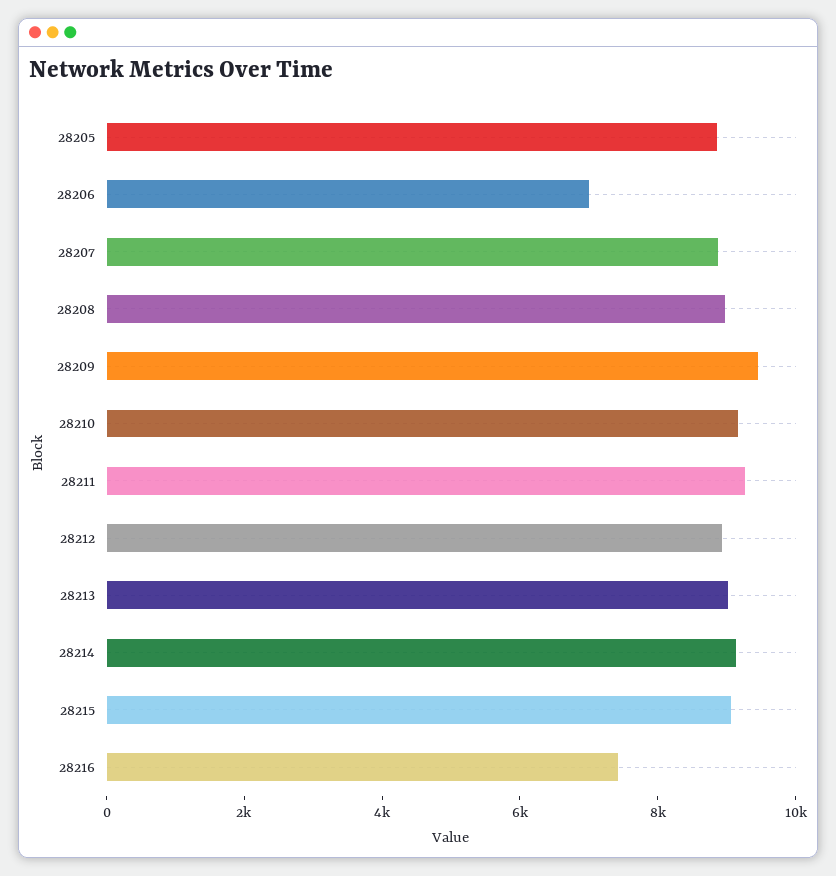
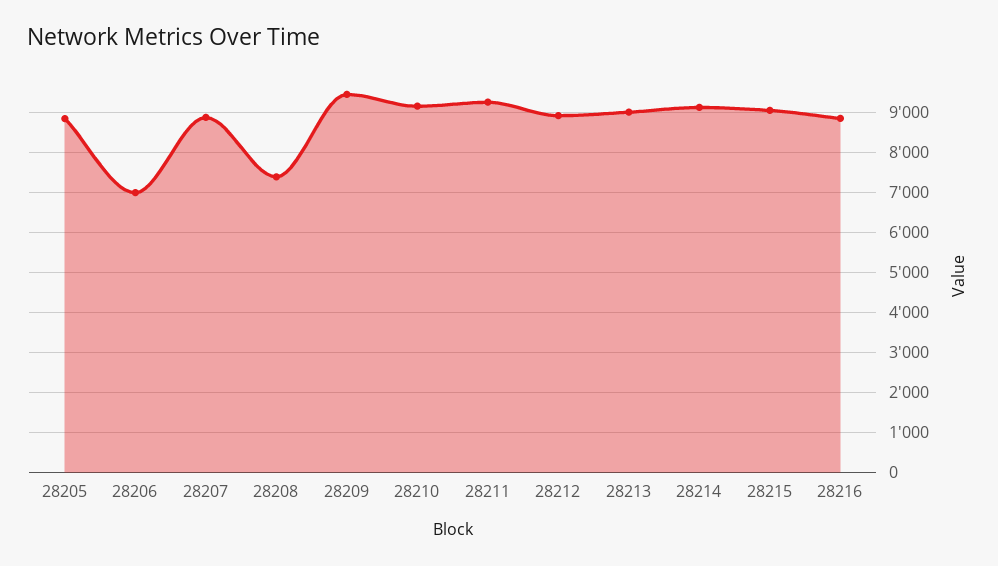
28208: 9000 -> 7400
28216: 7500 -> 8800

